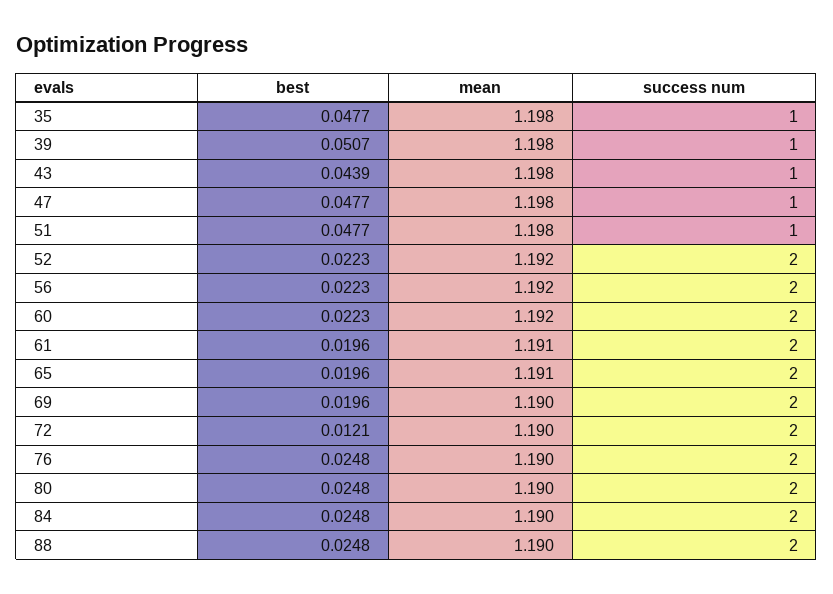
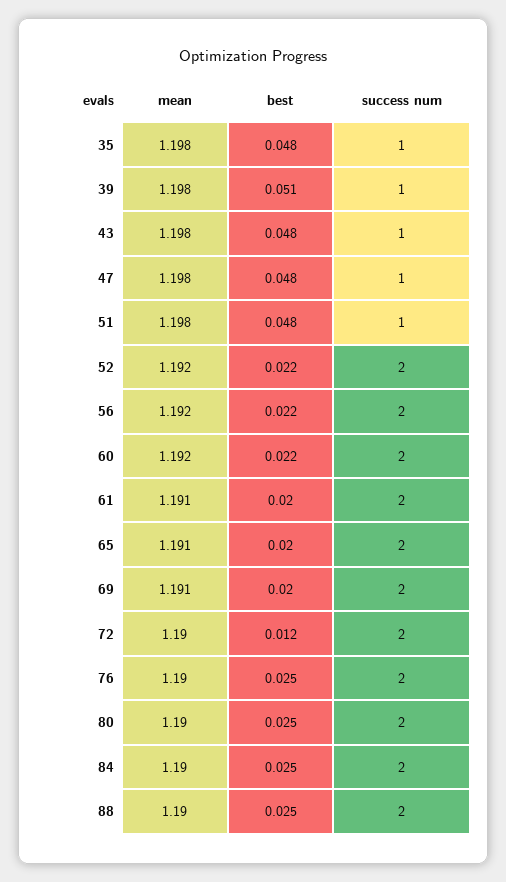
best, 43: 0.0439 -> 0.048
mean, 69: 1.19 -> 1.191

